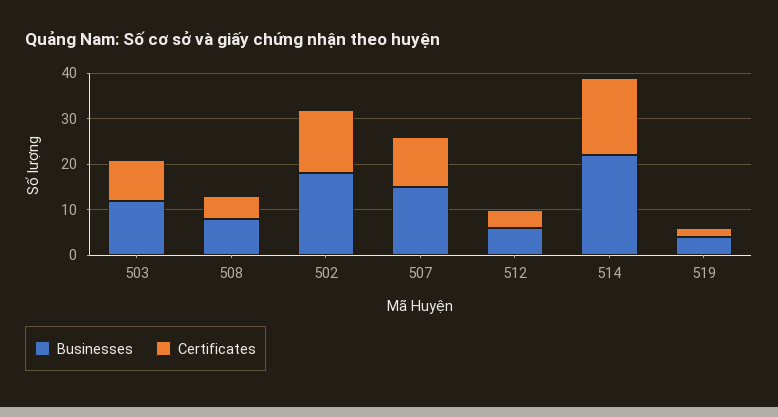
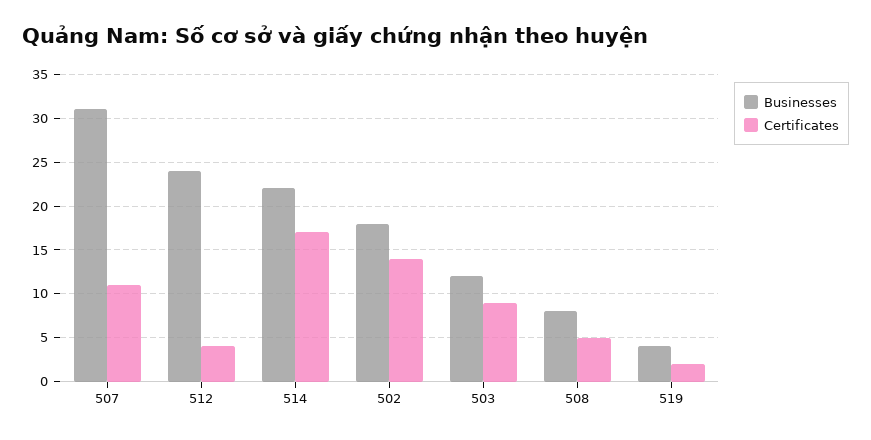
Businesses, 507: 15 -> 31
Businesses, 512: 5 -> 24

